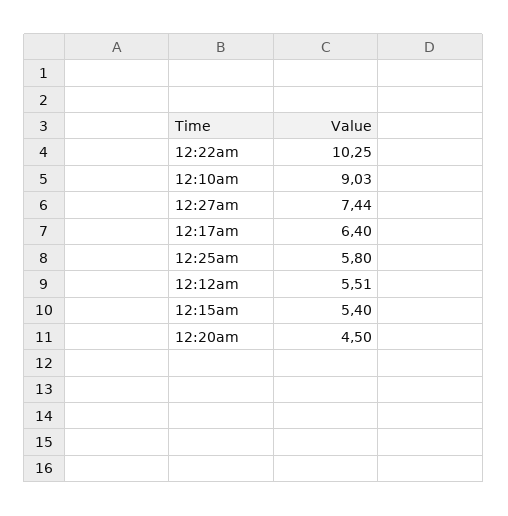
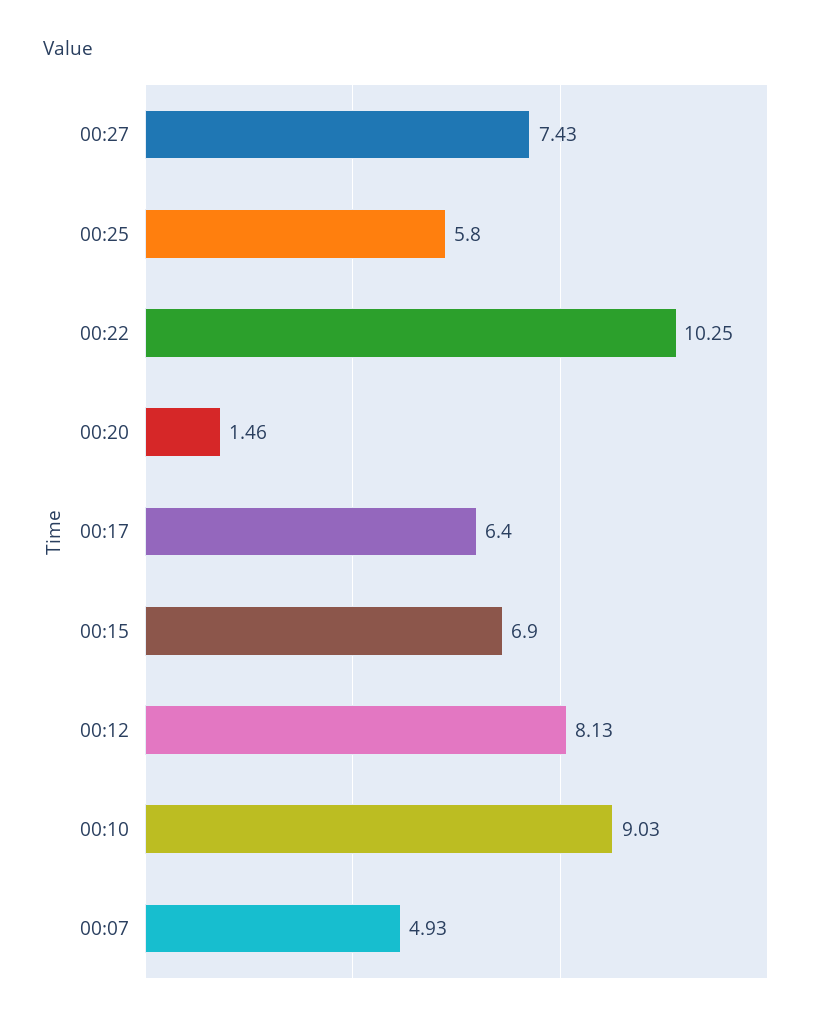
12:27am: 7.44 -> 7.43
12:12am: 5.51 -> 8.13
12:15am: 5.4 -> 6.9
12:20am: 4.5 -> 1.46
00:07: none -> 4.93

